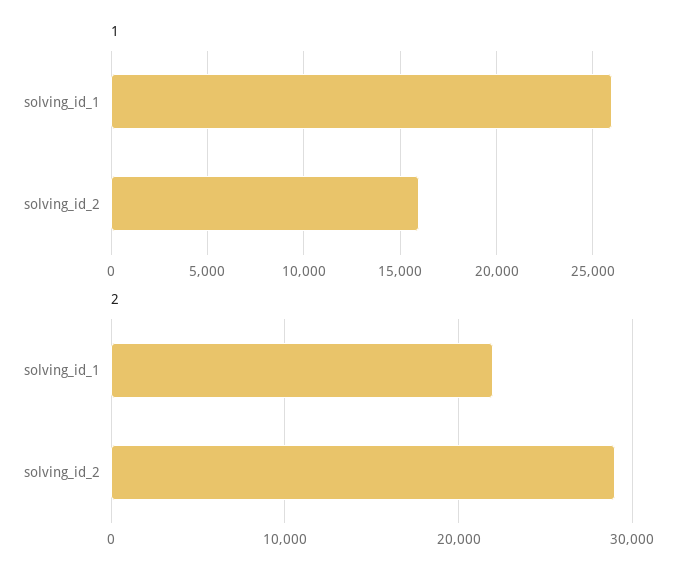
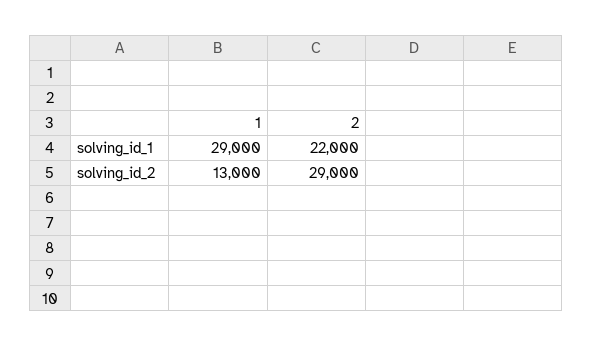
1, solving_id_1: 26000 -> 29000
1, solving_id_2: 16000 -> 13000

